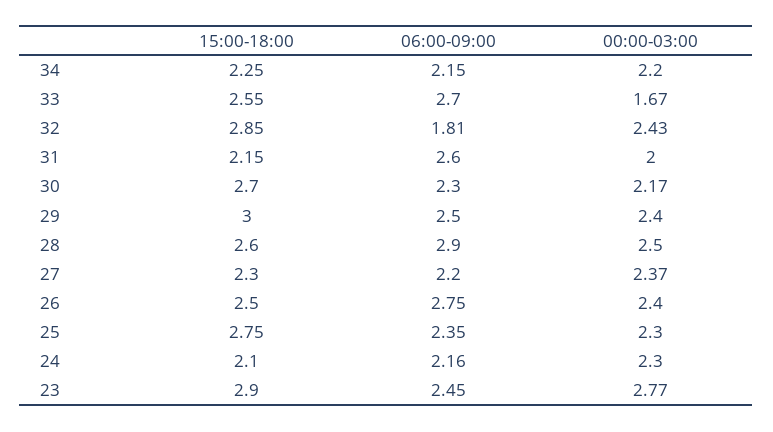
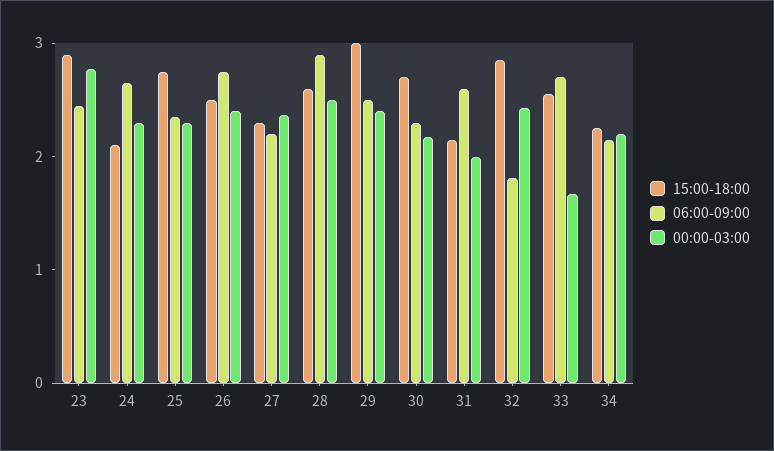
06:00-09:00, 24: 2.16 -> 2.6

